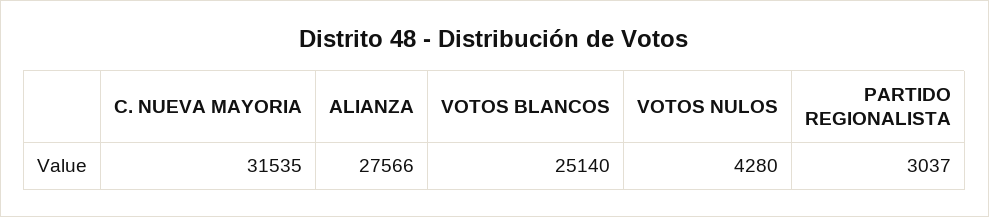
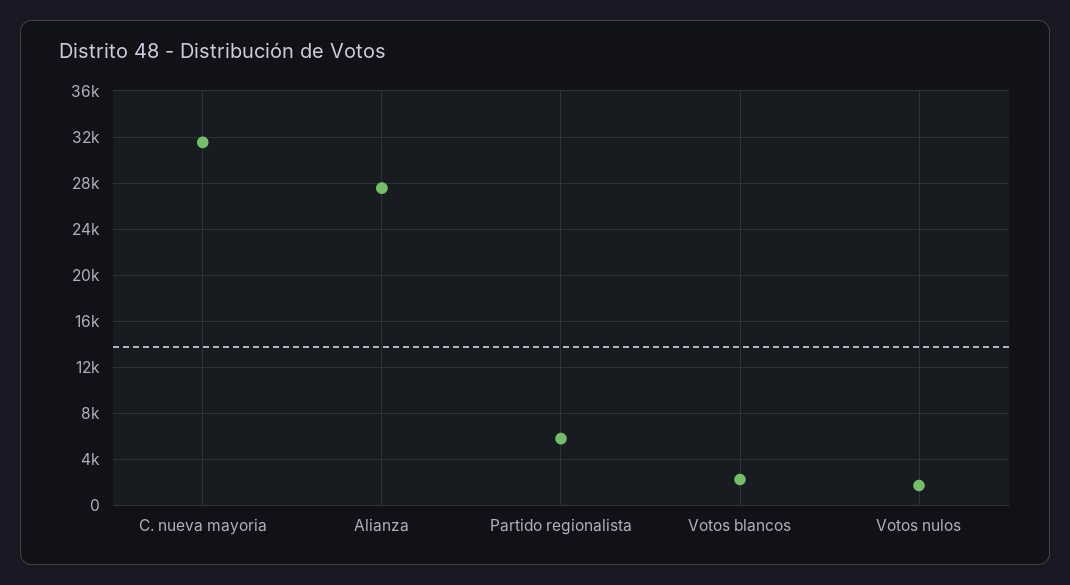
VOTOS BLANCOS: 25140 -> 2000
VOTOS NULOS: 4280 -> 2000
PARTIDO REGIONALISTA: 3037 -> 6000

